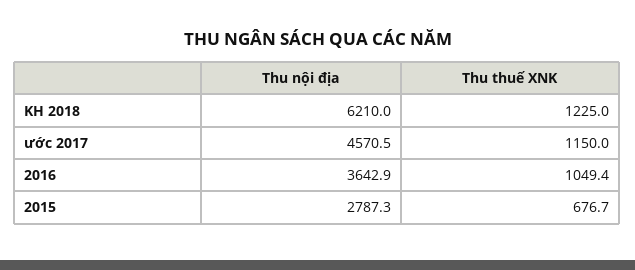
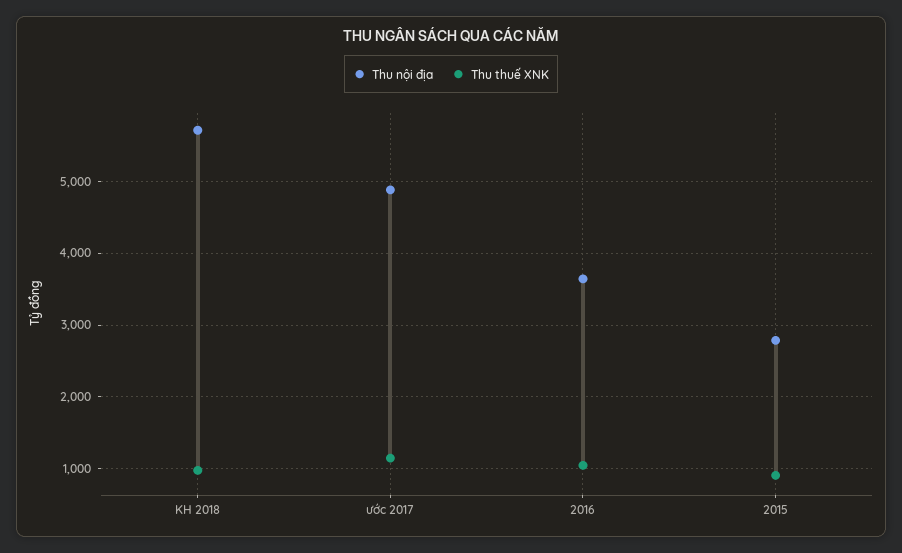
Thu nội địa, KH 2018: 6210 -> 5700
Thu thuế XNK, KH 2018: 1225 -> 1000
Thu nội địa, ước 2017: 4570.5 -> 4900
Thu thuế XNK, 2015: 676.7 -> 900

